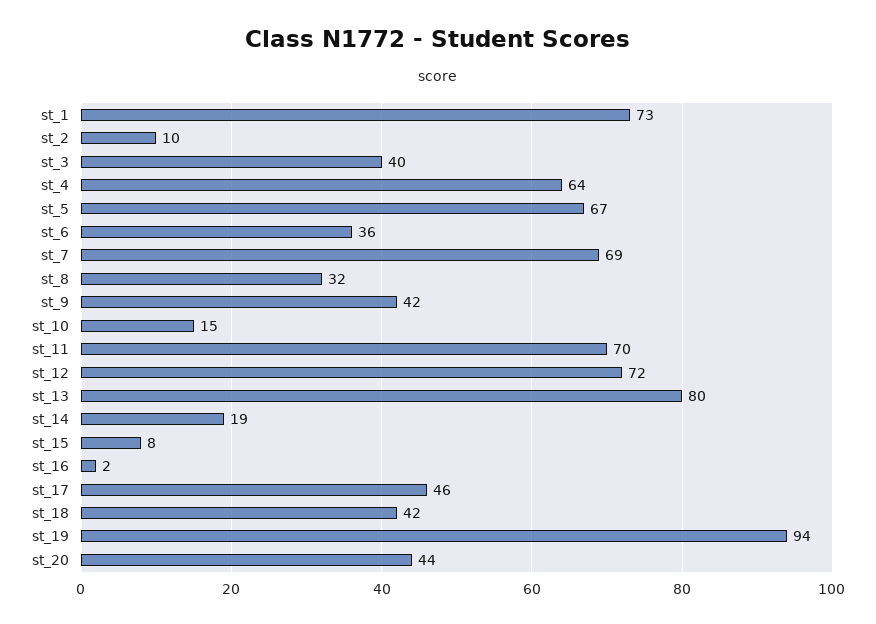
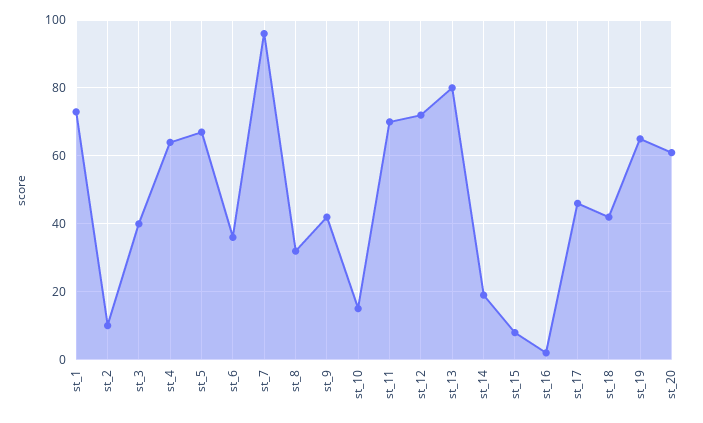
st_7: 69 -> 95
st_19: 94 -> 65
st_20: 44 -> 60

